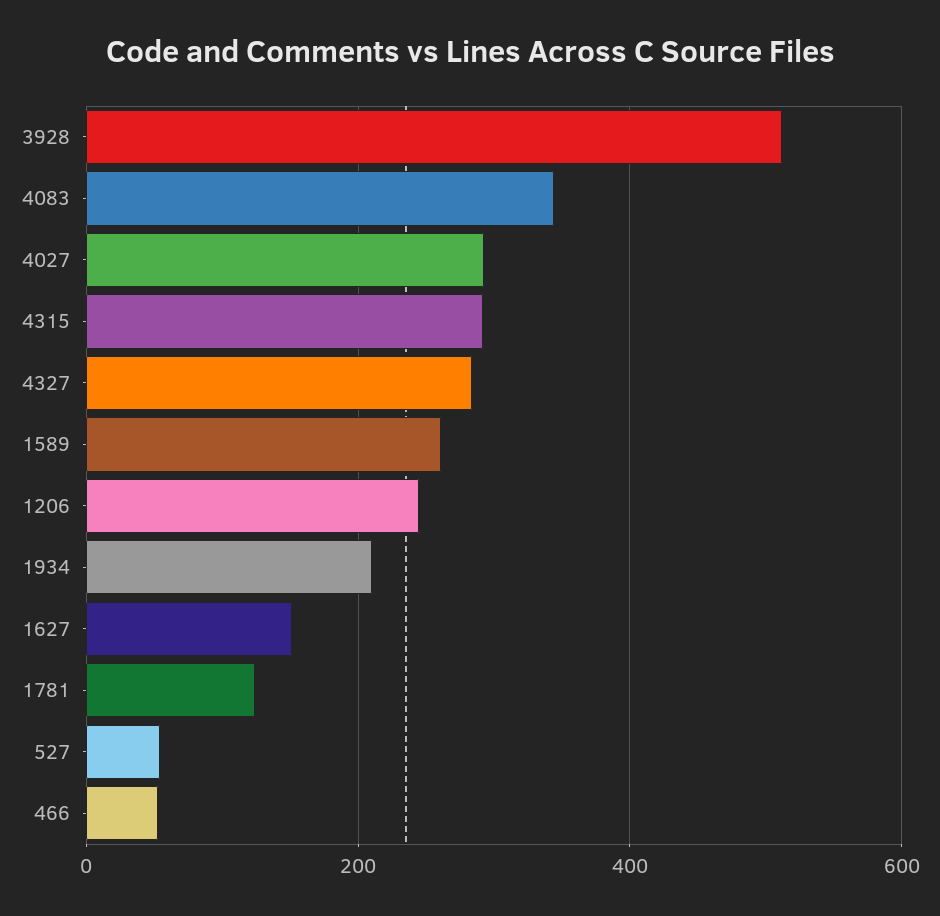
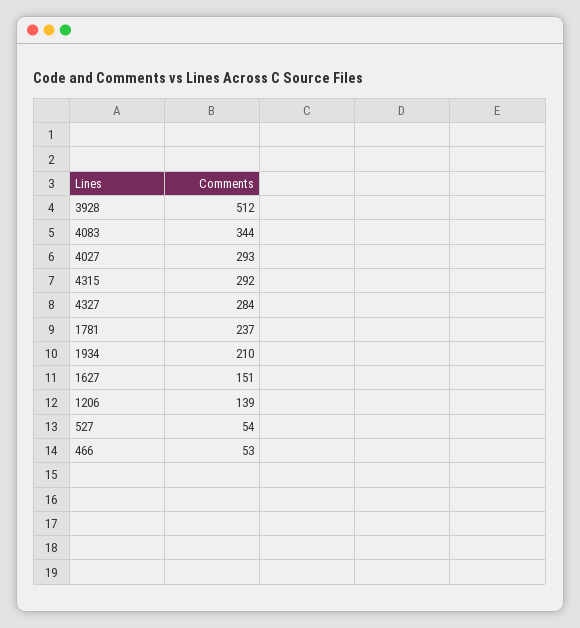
1589: 260 -> none
1206: 240 -> 139
1781: 120 -> 237

